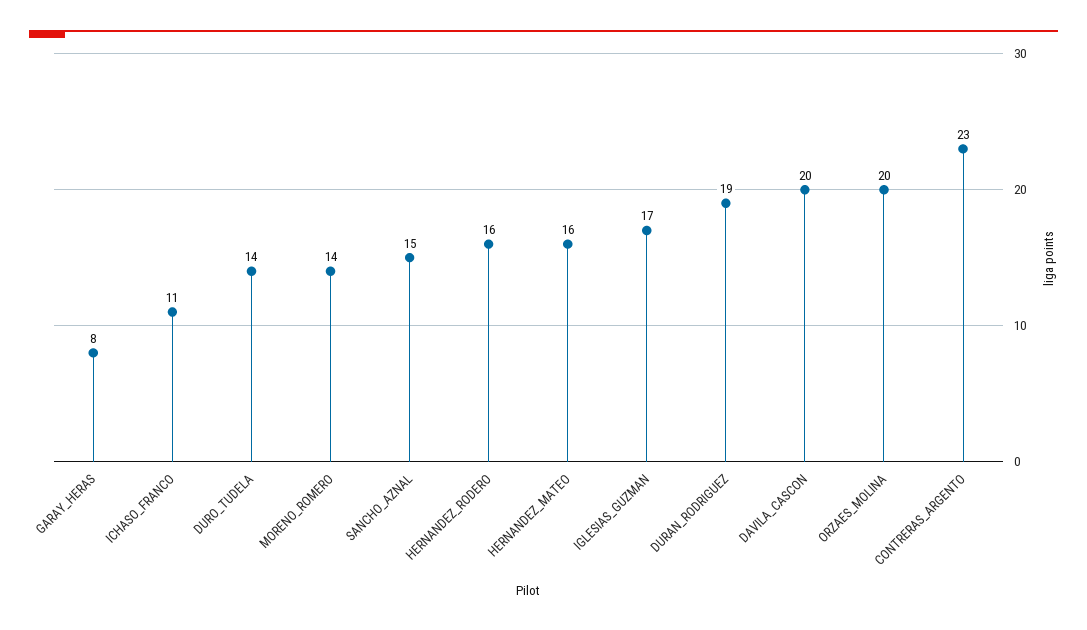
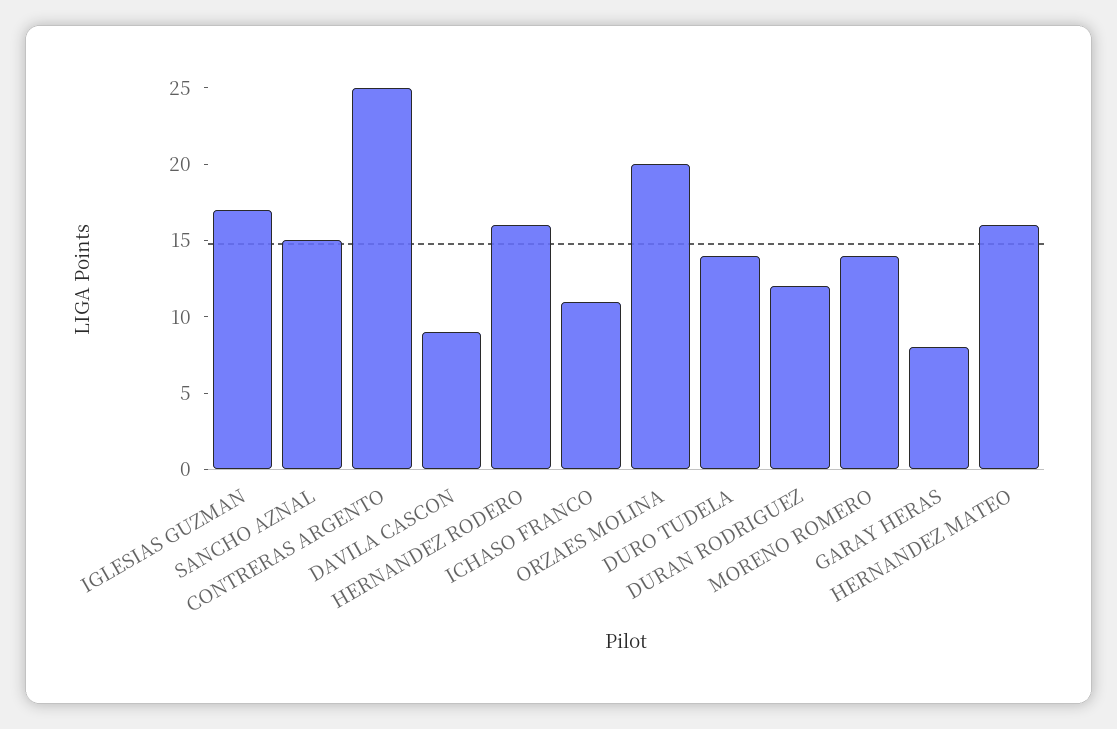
DURAN_RODRIGUEZ: 19 -> 12
DAVILA_CASCON: 20 -> 9
CONTRERAS_ARGENTO: 23 -> 25

